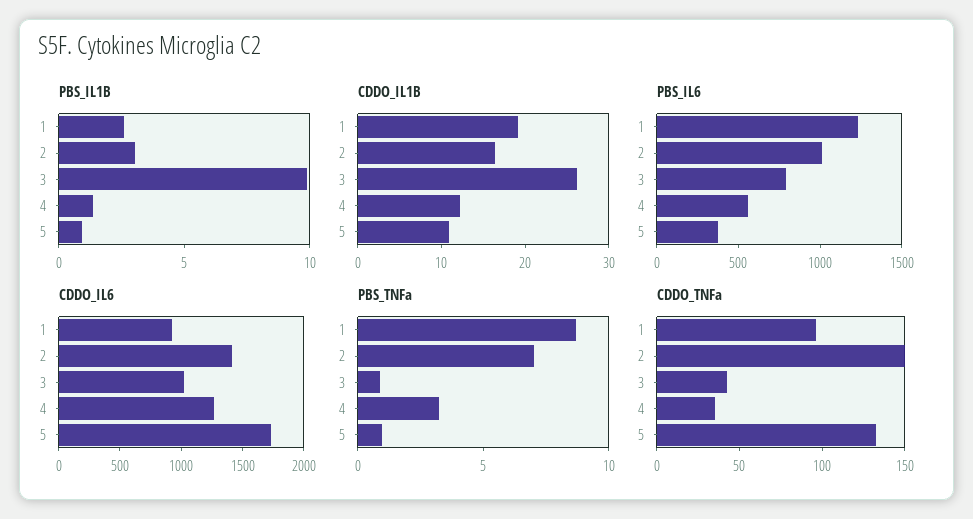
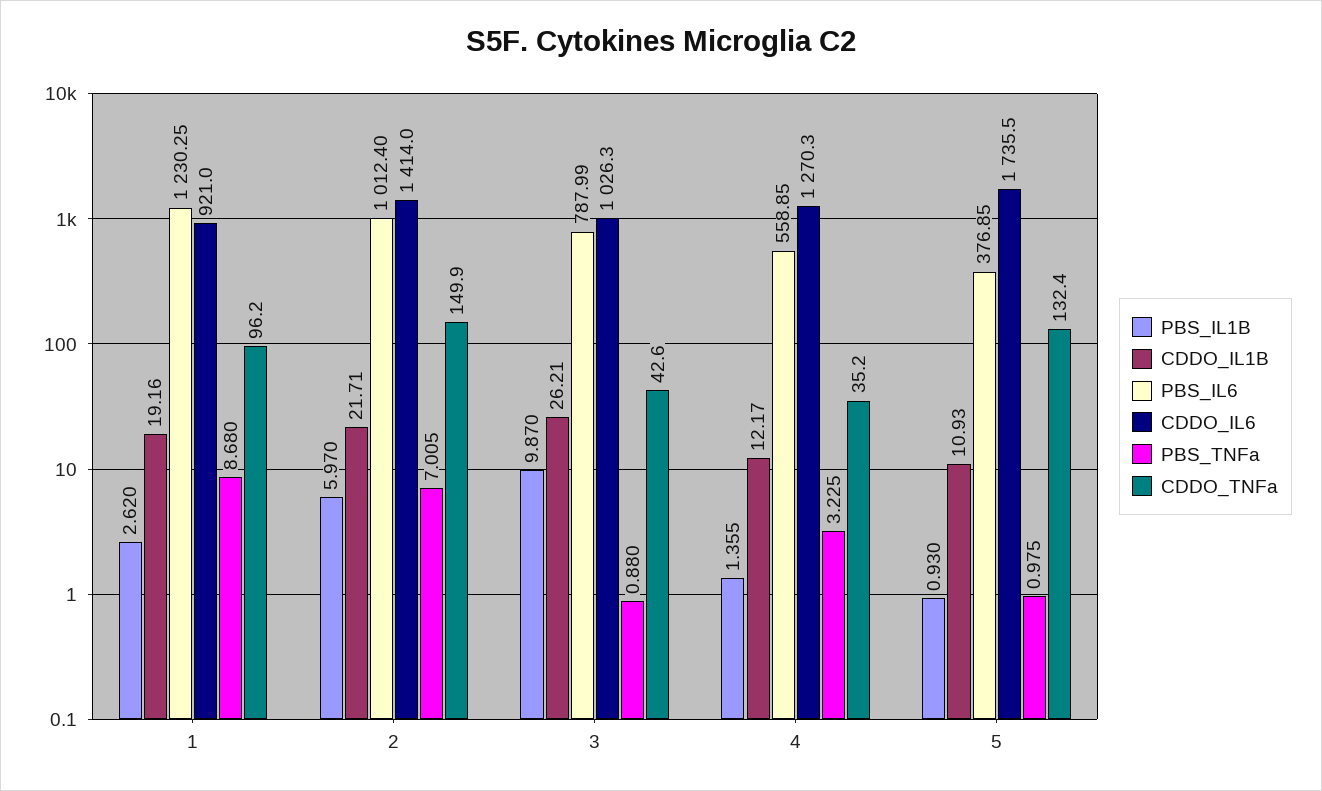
PBS_IL1B, 2: 3 -> 5.97
CDDO_IL1B, 2: 16 -> 21.71

